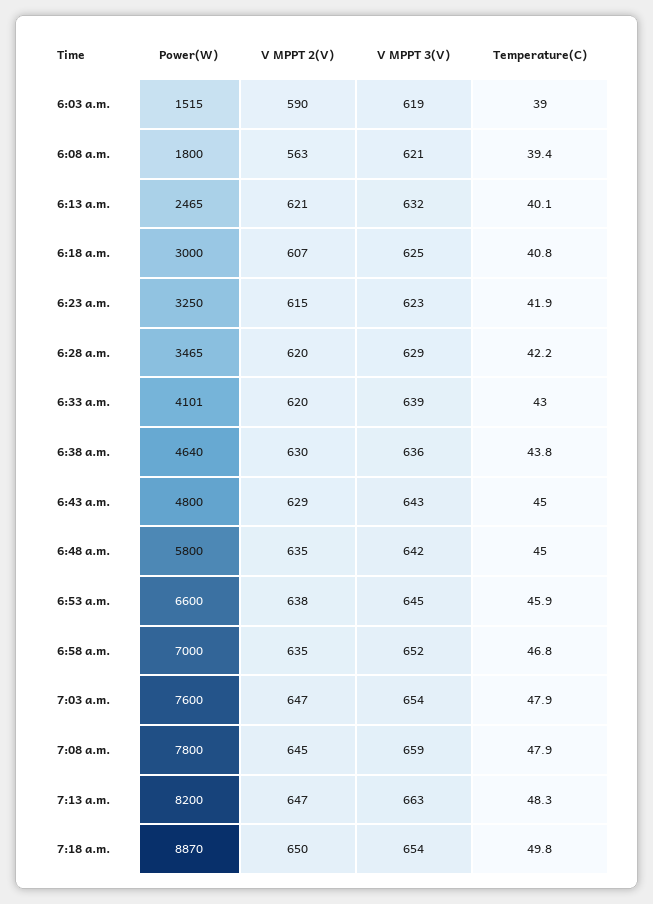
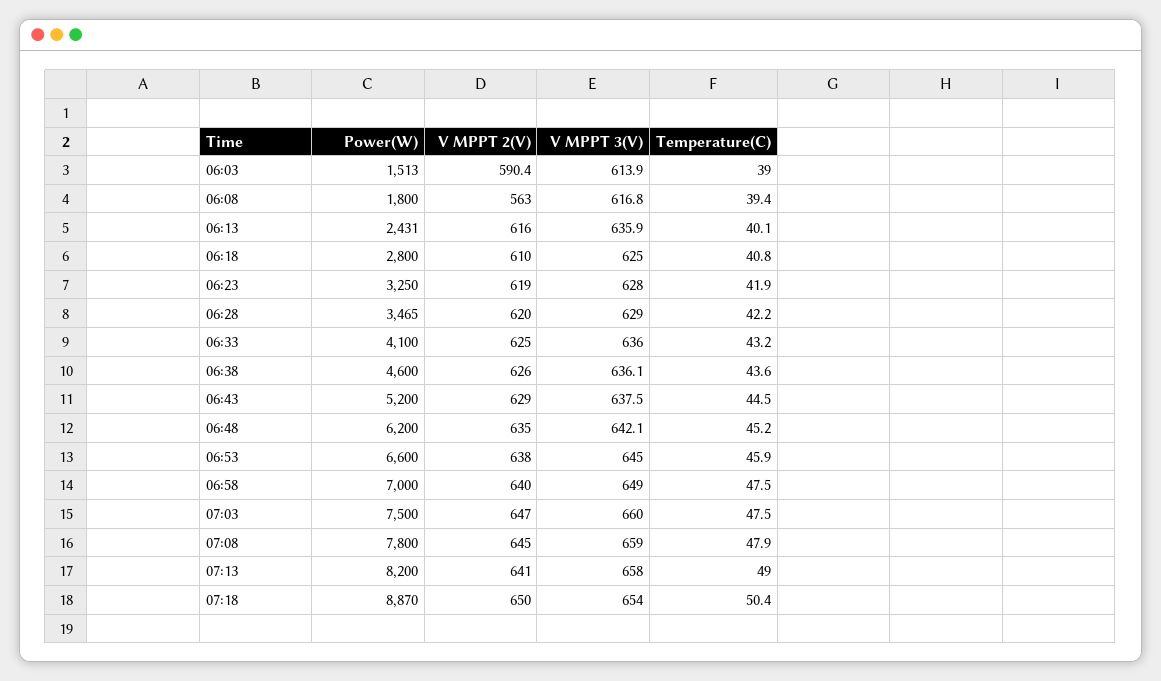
Power(W), 6:03 a.m.: 1515 -> 1513
V MPPT 3(V), 6:03 a.m.: 619 -> 613.9
V MPPT 3(V), 6:08 a.m.: 621 -> 616.8
Power(W), 6:13 a.m.: 2465 -> 2431
V MPPT 2(V), 6:13 a.m.: 621 -> 616
V MPPT 3(V), 6:13 a.m.: 632 -> 635.9
Power(W), 6:18 a.m.: 3000 -> 2800
V MPPT 2(V), 6:18 a.m.: 607 -> 610
V MPPT 2(V), 6:23 a.m.: 615 -> 619
V MPPT 3(V), 6:23 a.m.: 623 -> 628
Power(W), 6:33 a.m.: 4101 -> 4100
V MPPT 2(V), 6:33 a.m.: 620 -> 625
V MPPT 3(V), 6:33 a.m.: 639 -> 636
Temperature(C), 6:33 a.m.: 43 -> 43.2
Power(W), 6:38 a.m.: 4640 -> 4600
V MPPT 2(V), 6:38 a.m.: 630 -> 626
Temperature(C), 6:38 a.m.: 43.8 -> 43.6
Power(W), 6:43 a.m.: 4800 -> 5200
V MPPT 3(V), 6:43 a.m.: 643 -> 637.5
Temperature(C), 6:43 a.m.: 45 -> 44.5
Power(W), 6:48 a.m.: 5800 -> 6200
Temperature(C), 6:48 a.m.: 45 -> 45.2
V MPPT 2(V), 6:58 a.m.: 635 -> 640
V MPPT 3(V), 6:58 a.m.: 652 -> 649
Temperature(C), 6:58 a.m.: 46.8 -> 47.5
Power(W), 7:03 a.m.: 7600 -> 7500
V MPPT 3(V), 7:03 a.m.: 654 -> 660
Temperature(C), 7:03 a.m.: 47.9 -> 47.5
V MPPT 2(V), 7:13 a.m.: 647 -> 641
V MPPT 3(V), 7:13 a.m.: 663 -> 658
Temperature(C), 7:13 a.m.: 48.3 -> 49
Temperature(C), 7:18 a.m.: 49.8 -> 50.4

